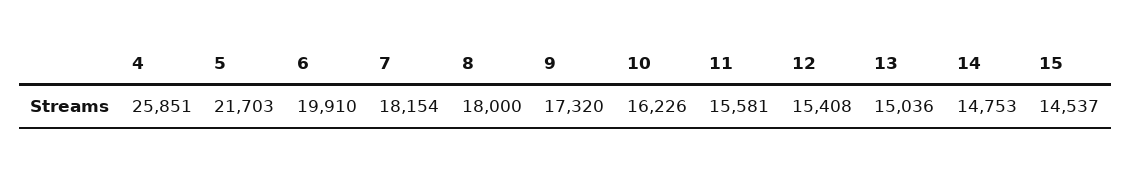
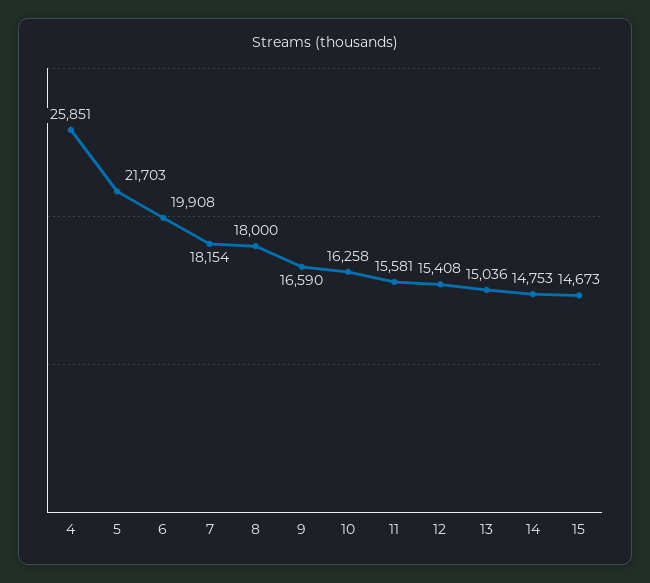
6: 19910 -> 19908
9: 17320 -> 16590
10: 16226 -> 16258
15: 14537 -> 14673

